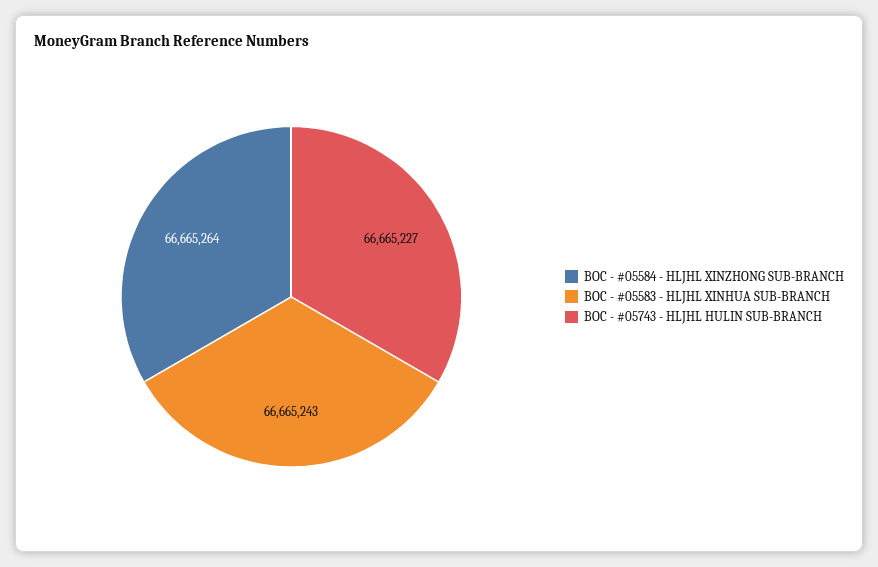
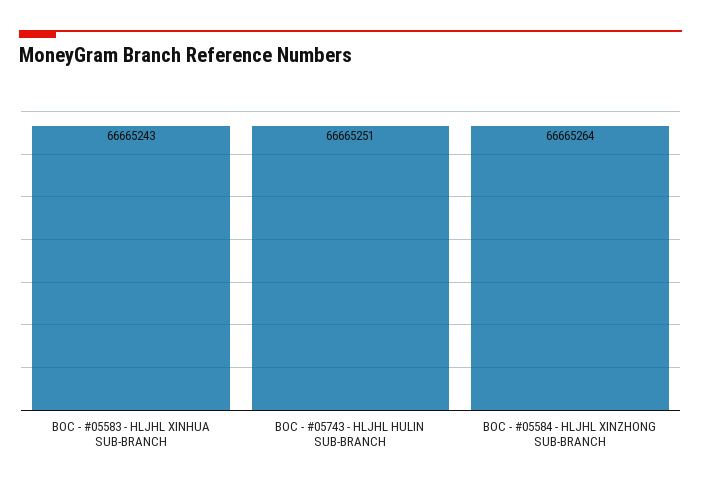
BOC - #05743 - HLJHL HULIN SUB-BRANCH: 66665227 -> 66665251

